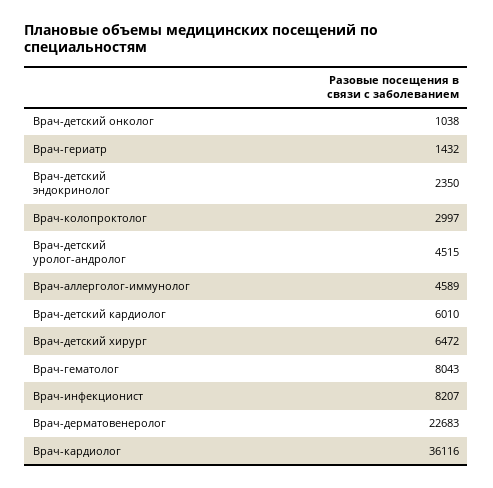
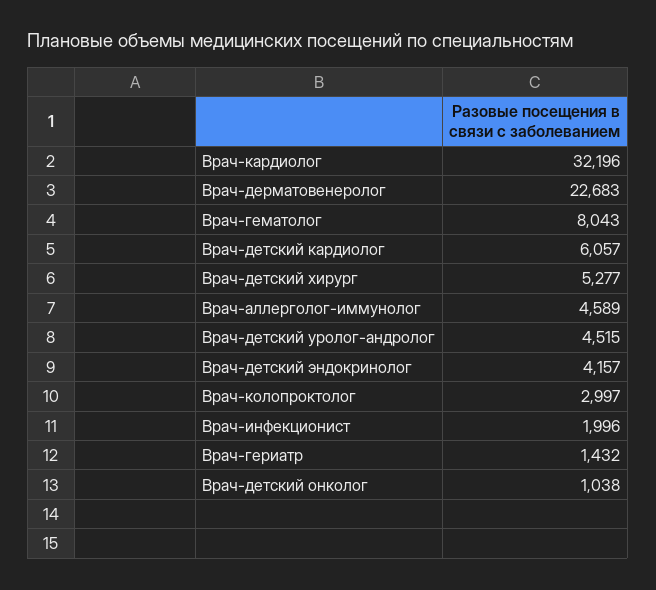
Врач-детский эндокринолог: 2350 -> 4157
Врач-детский кардиолог: 6010 -> 6057
Врач-детский хирург: 6472 -> 5277
Врач-инфекционист: 8207 -> 1996
Врач-кардиолог: 36116 -> 32196

